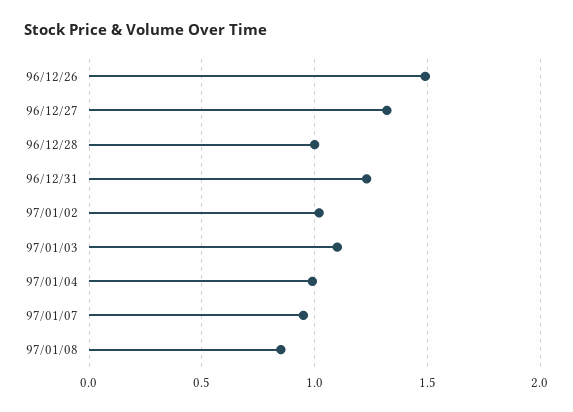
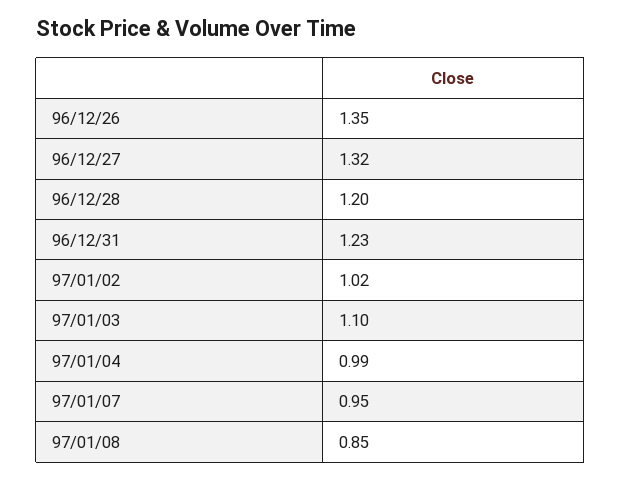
96/12/26: 1.5 -> 1.35
96/12/28: 1 -> 1.2

